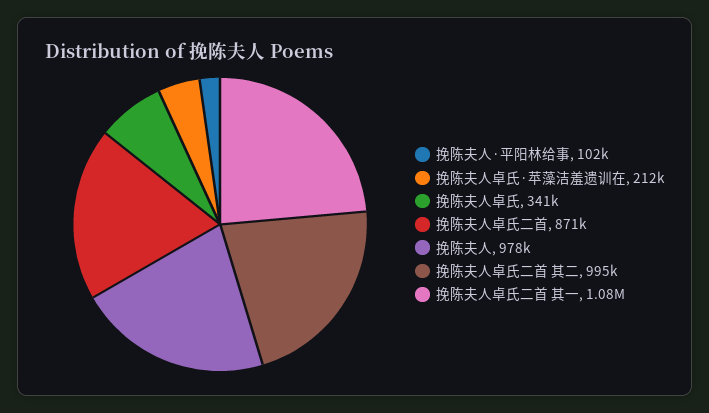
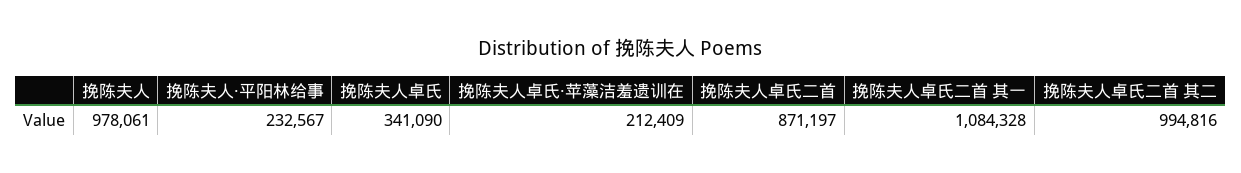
挽陈夫人·平阳林给事: 102000 -> 232567

